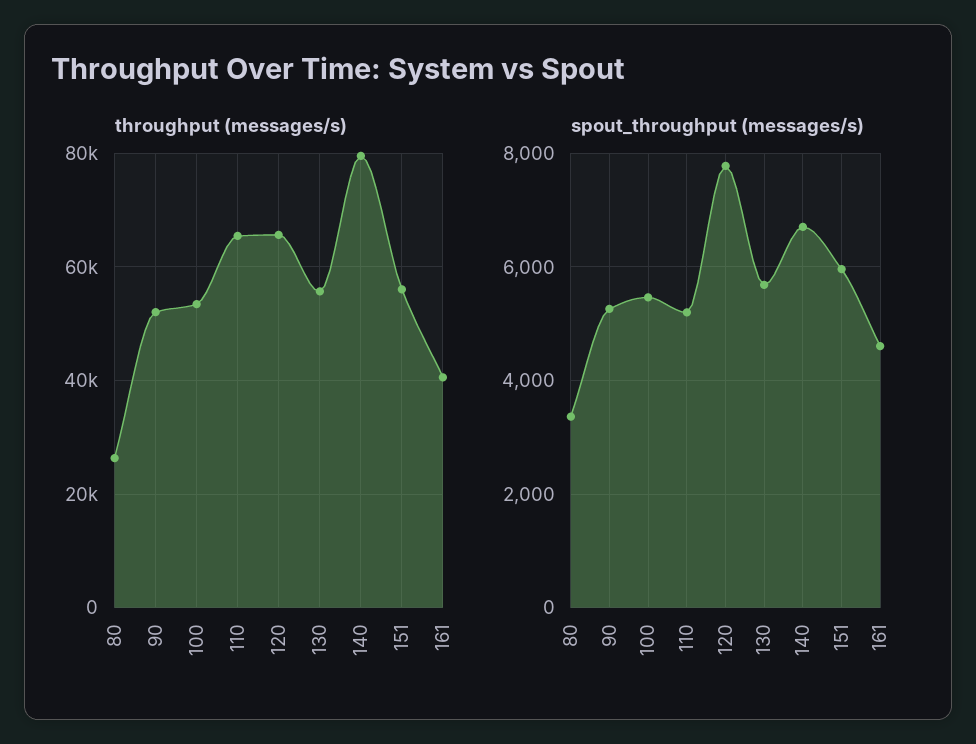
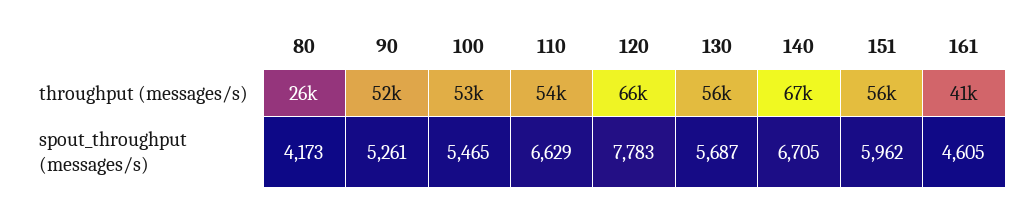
throughput (messages/s), 110: 66000 -> 54000
throughput (messages/s), 140: 80000 -> 67000
spout_throughput (messages/s), 80: 3400 -> 4173
spout_throughput (messages/s), 110: 5200 -> 6629

